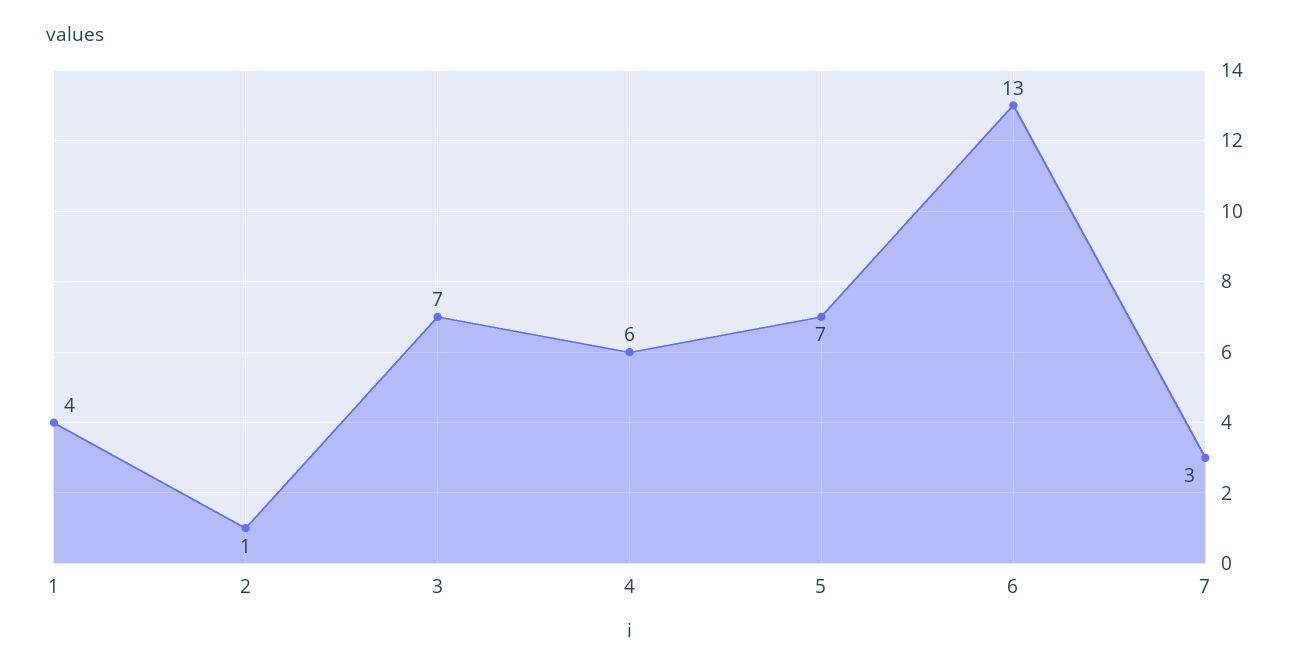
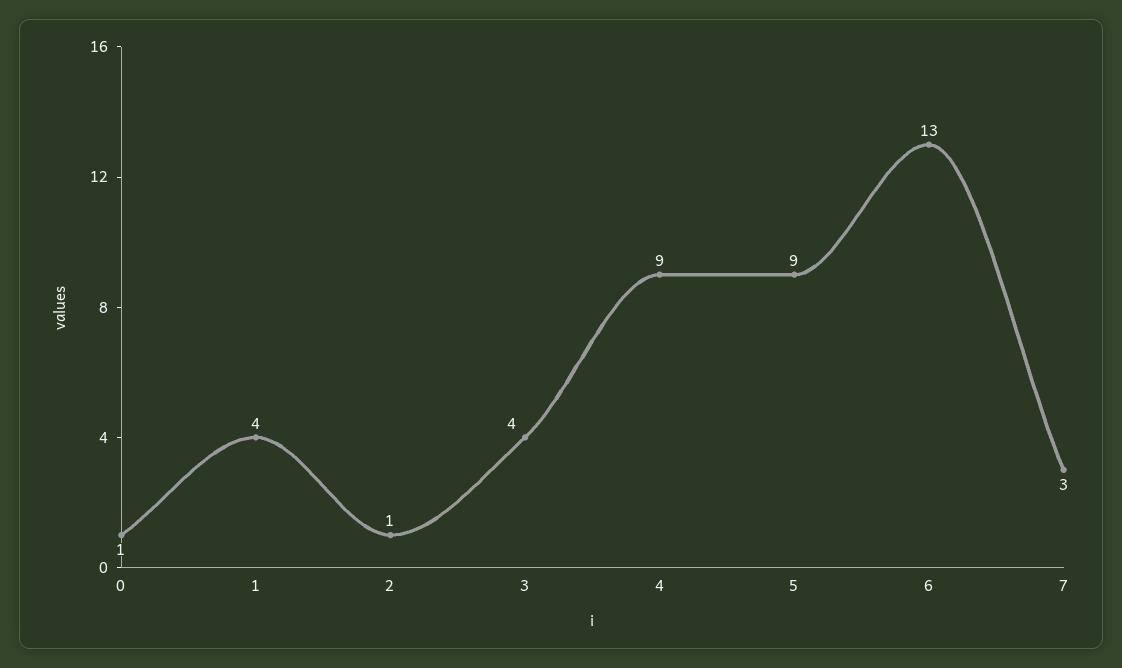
3: 7 -> 4
4: 6 -> 9
5: 7 -> 9
0: none -> 1

